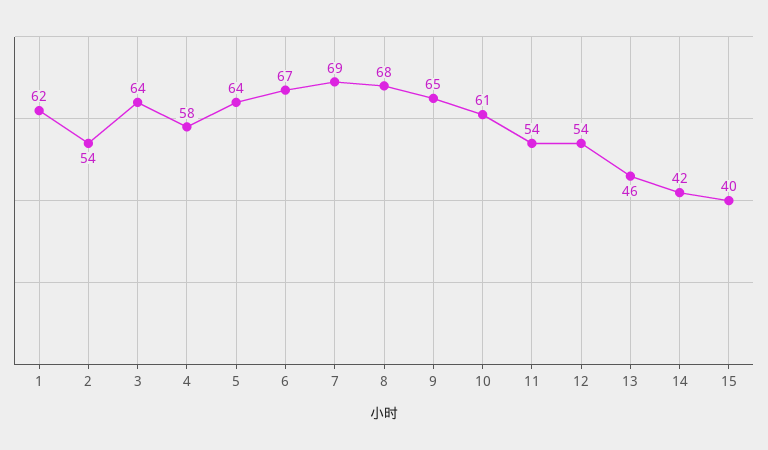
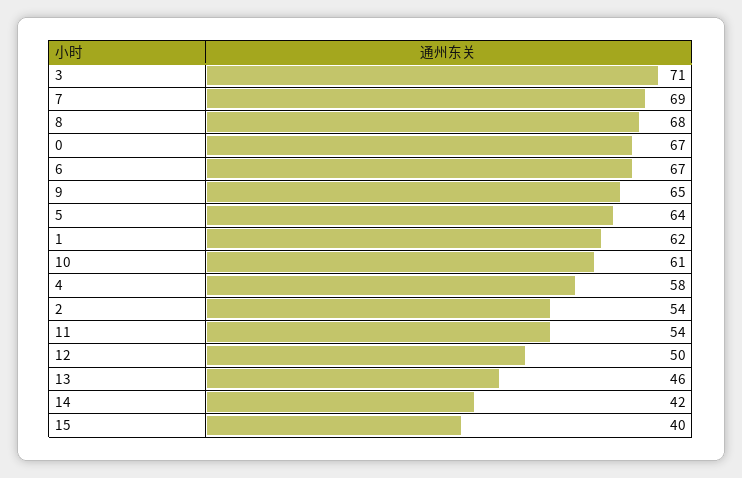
3: 64 -> 71
12: 54 -> 50
0: none -> 67

